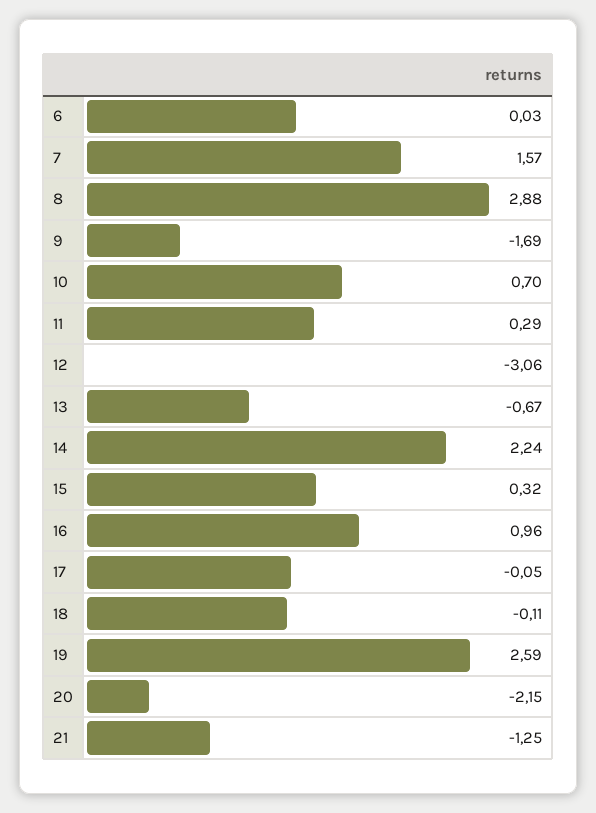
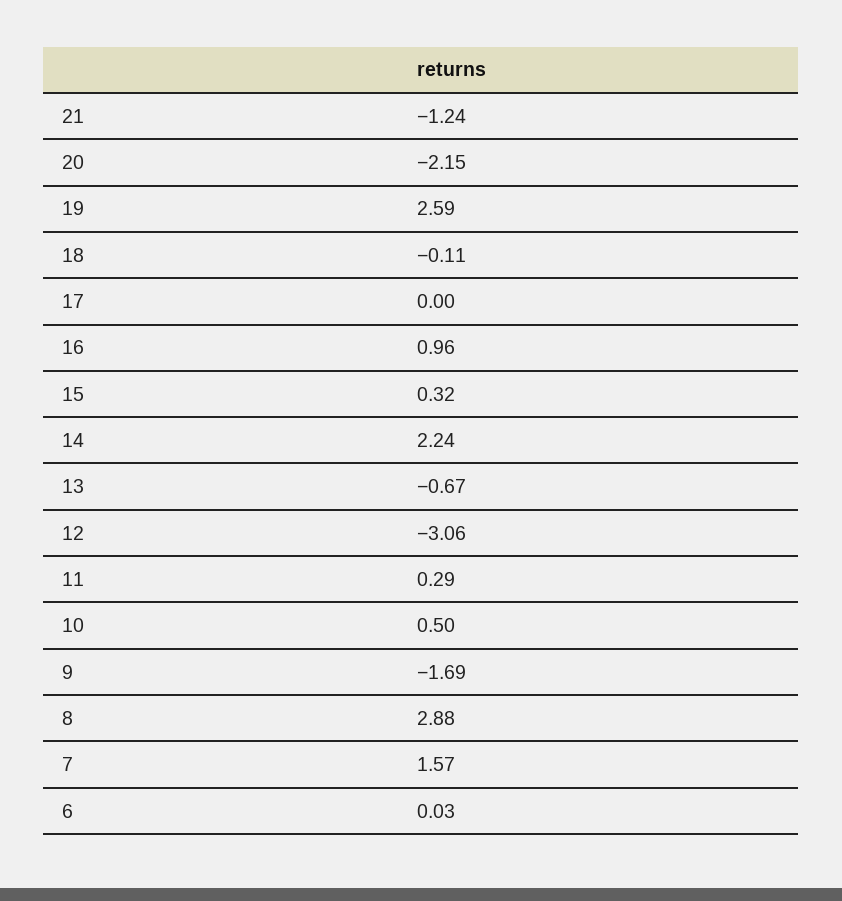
10: 0.7 -> 0.5
17: -0.05 -> 0
21: -1.25 -> -1.24

